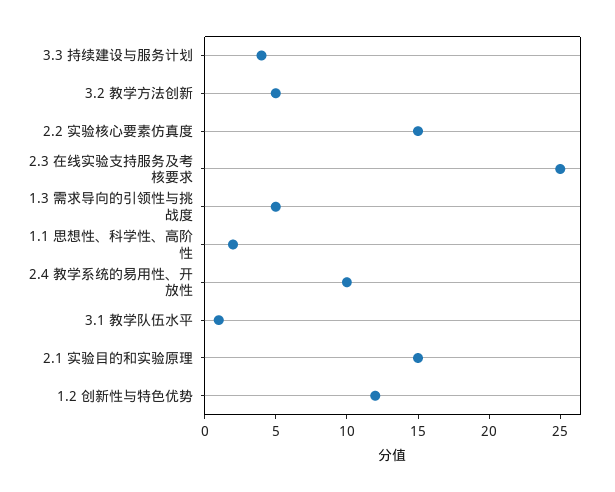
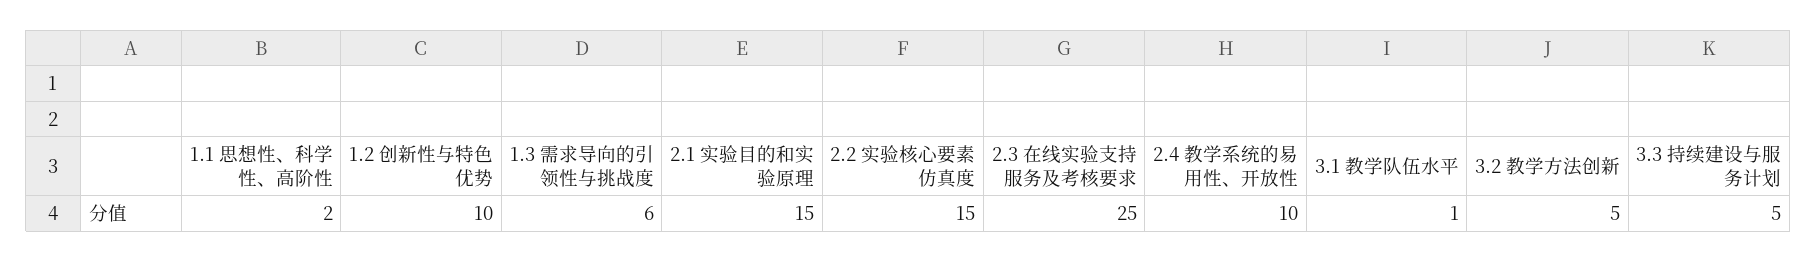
3.3 持续建设与服务计划: 4 -> 5
1.3 需求导向的引领性与挑战度: 5 -> 6
1.2 创新性与特色优势: 12 -> 10

